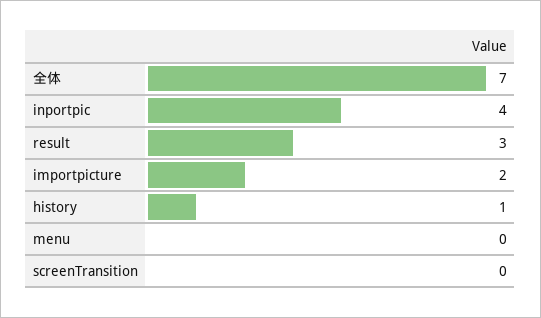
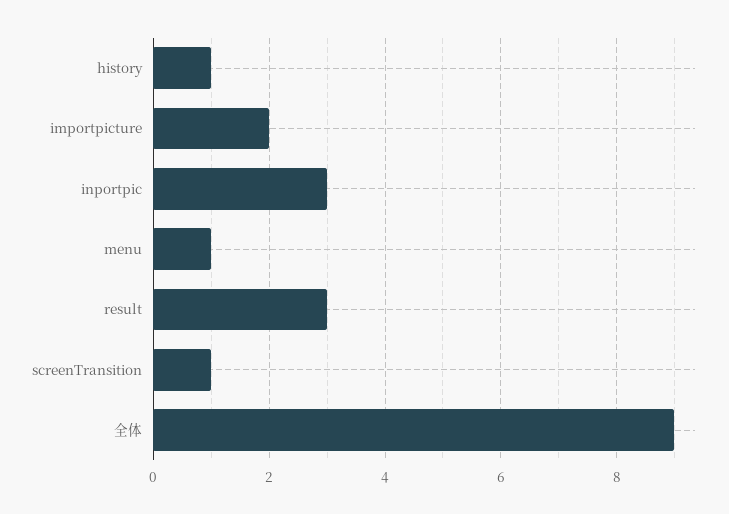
全体: 7 -> 9
inportpic: 4 -> 3
menu: 0 -> 1
screenTransition: 0 -> 1

